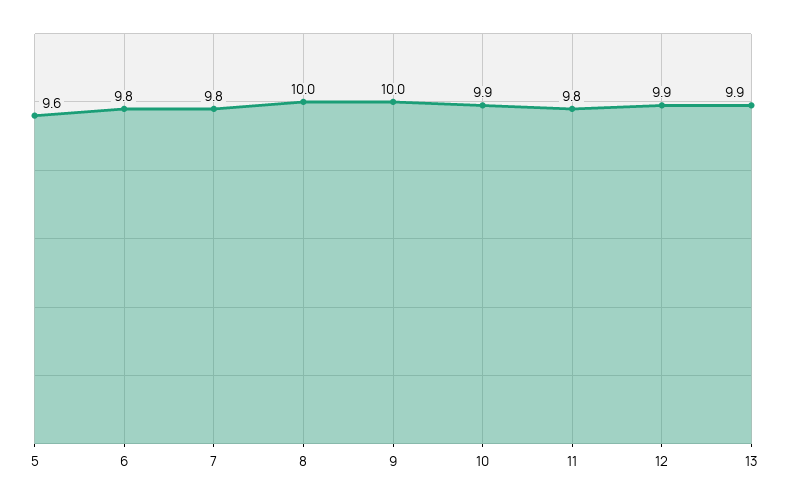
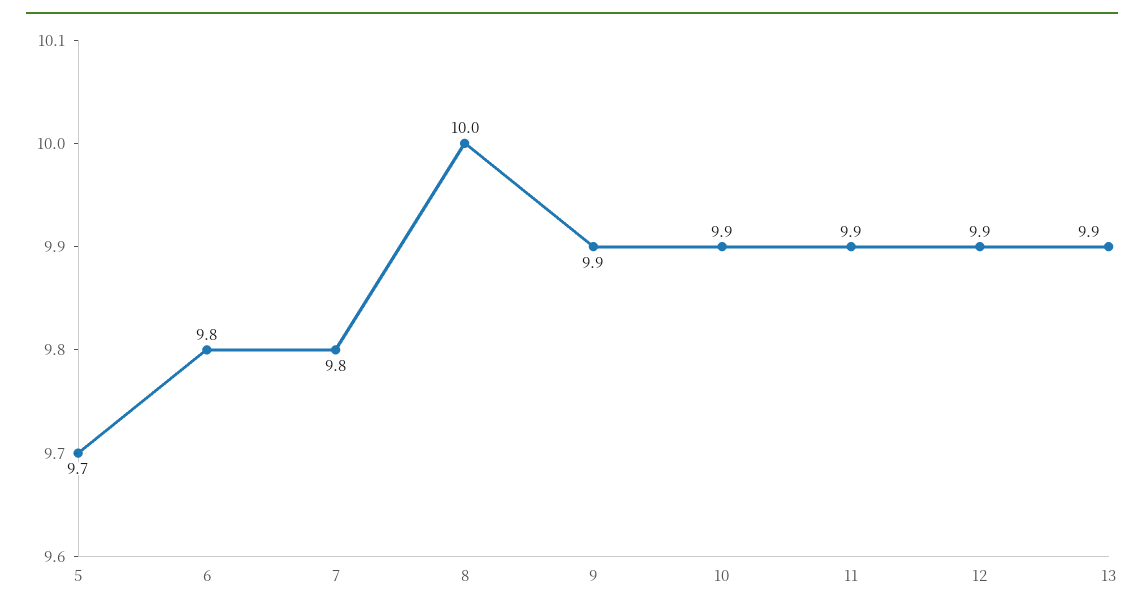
5: 9.6 -> 9.7
9: 10 -> 9.9
11: 9.8 -> 9.9

